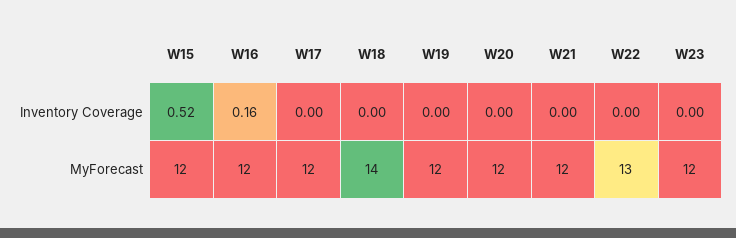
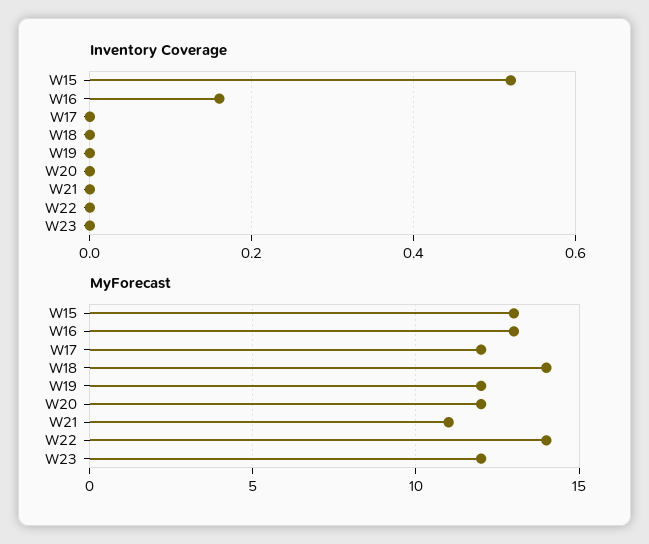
MyForecast, W15: 12 -> 13
MyForecast, W16: 12 -> 13
MyForecast, W21: 12 -> 11
MyForecast, W22: 13 -> 14

